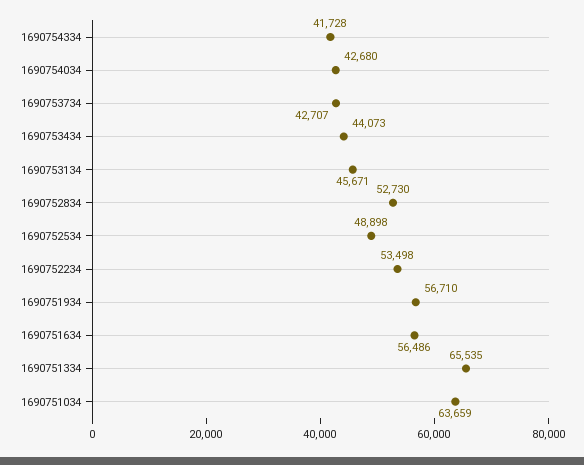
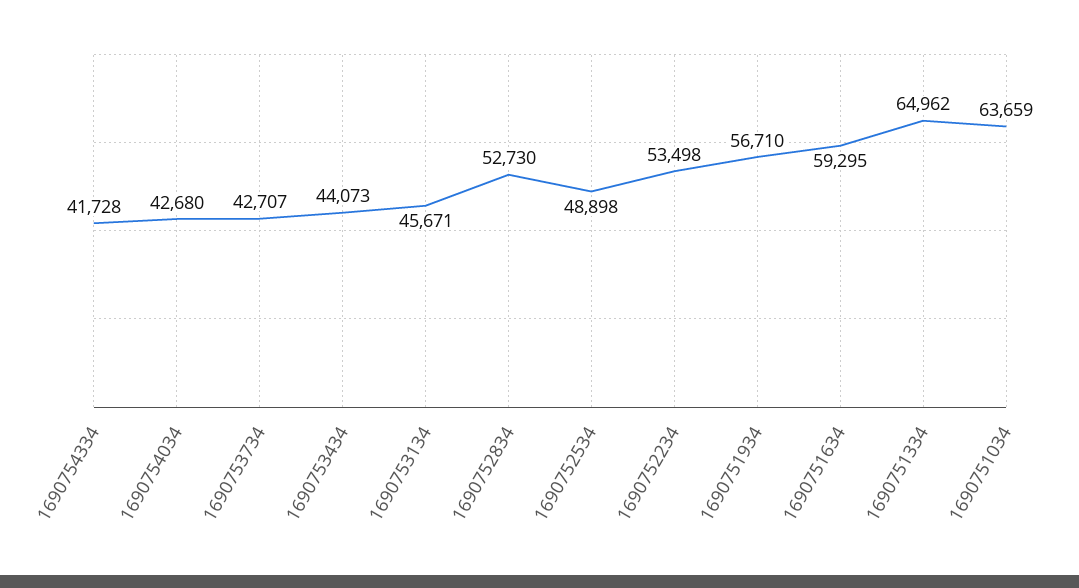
1690751634: 56486 -> 59295
1690751334: 65535 -> 64962

